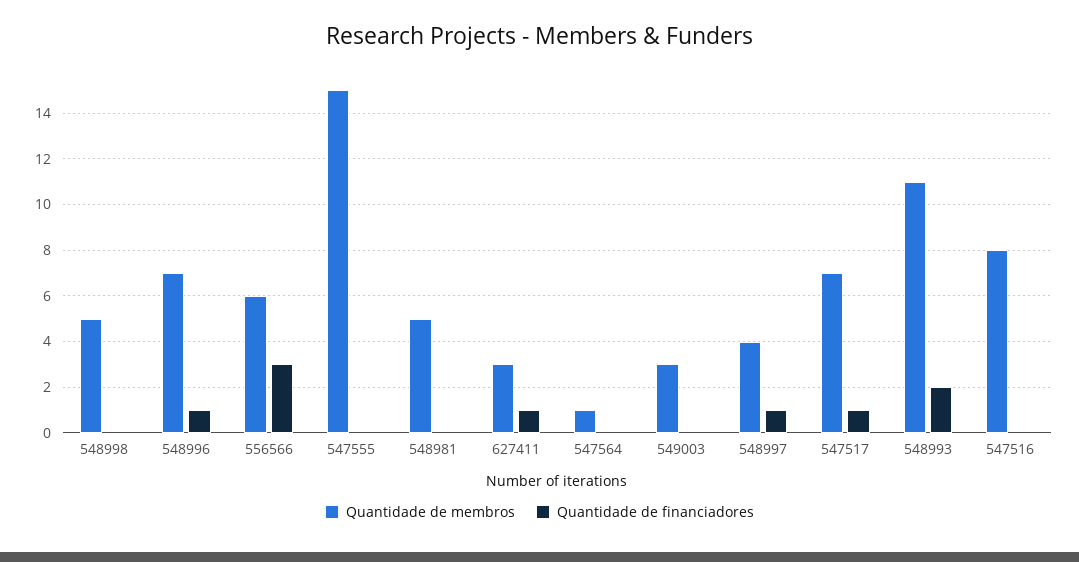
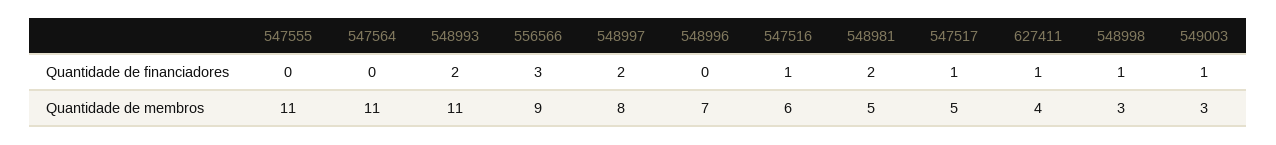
Quantidade de membros, 548998: 5 -> 3
Quantidade de financiadores, 548998: 0 -> 1
Quantidade de financiadores, 548996: 1 -> 0
Quantidade de membros, 556566: 6 -> 9
Quantidade de membros, 547555: 15 -> 11
Quantidade de financiadores, 548981: 0 -> 2
Quantidade de membros, 627411: 3 -> 4
Quantidade de membros, 547564: 1 -> 11
Quantidade de financiadores, 549003: 0 -> 1
Quantidade de membros, 548997: 4 -> 8
Quantidade de financiadores, 548997: 1 -> 2
Quantidade de membros, 547517: 7 -> 5
Quantidade de membros, 547516: 8 -> 6
Quantidade de financiadores, 547516: 0 -> 1

